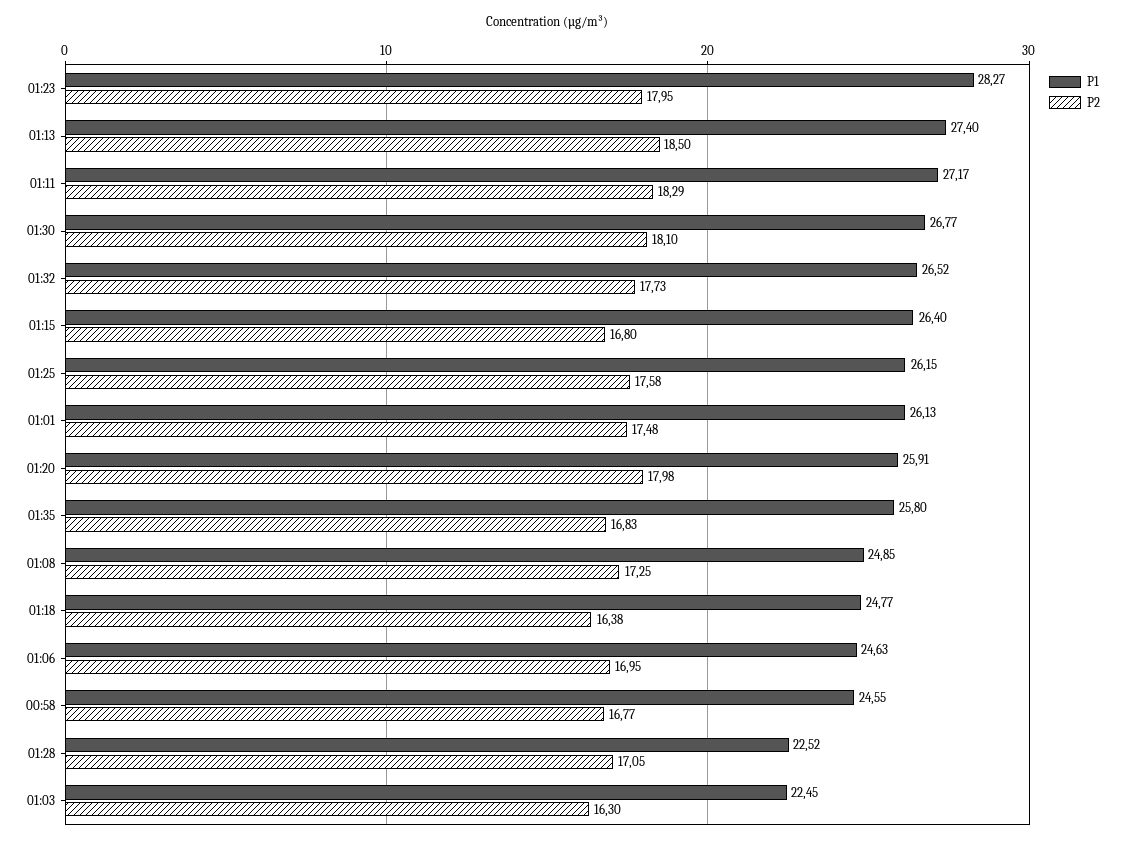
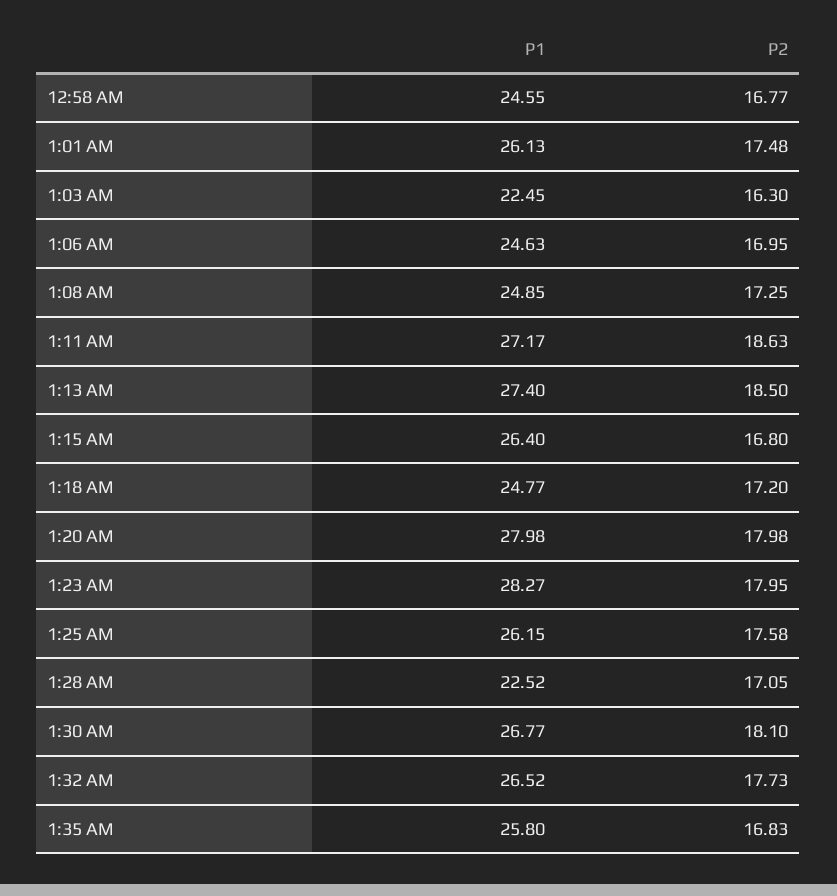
P2, 01:11: 18.29 -> 18.63
P1, 01:20: 25.91 -> 27.98
P2, 01:18: 16.38 -> 17.2

